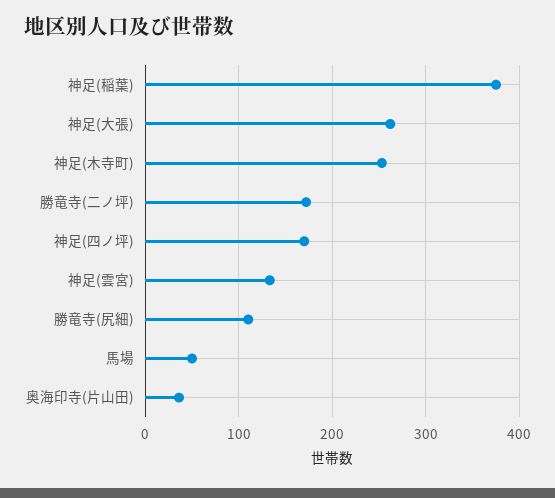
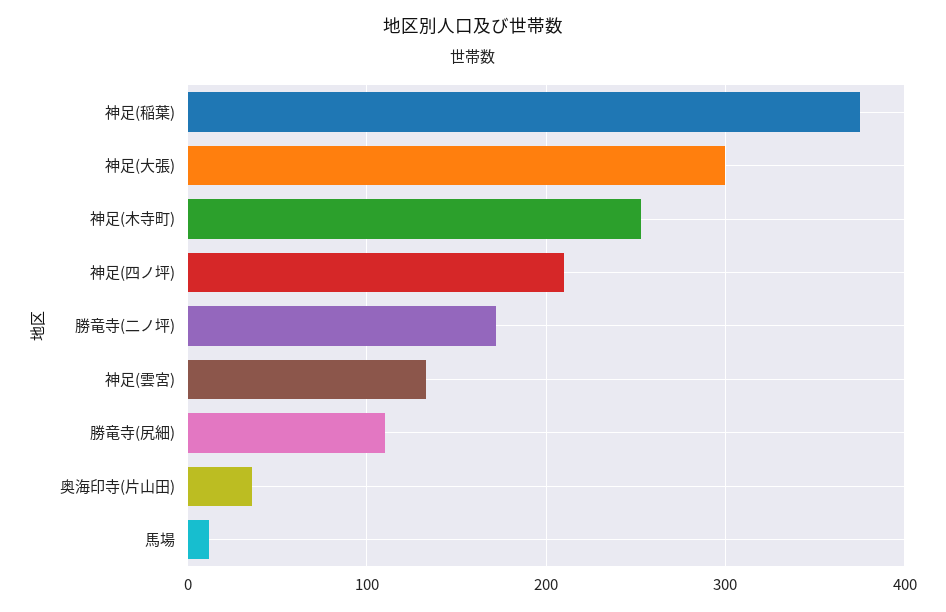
神足(大張): 260 -> 300
神足(四ノ坪): 170 -> 210
馬場: 50 -> 10

